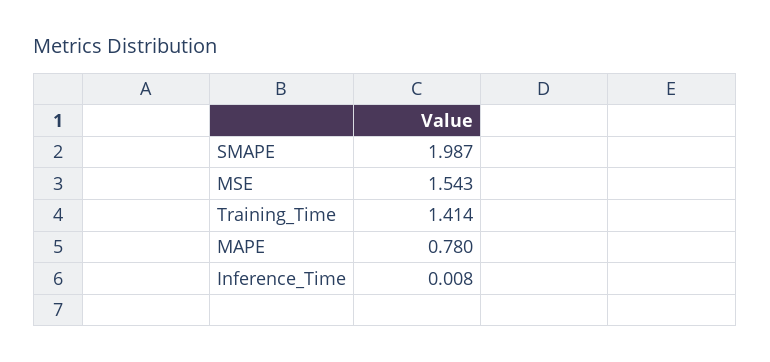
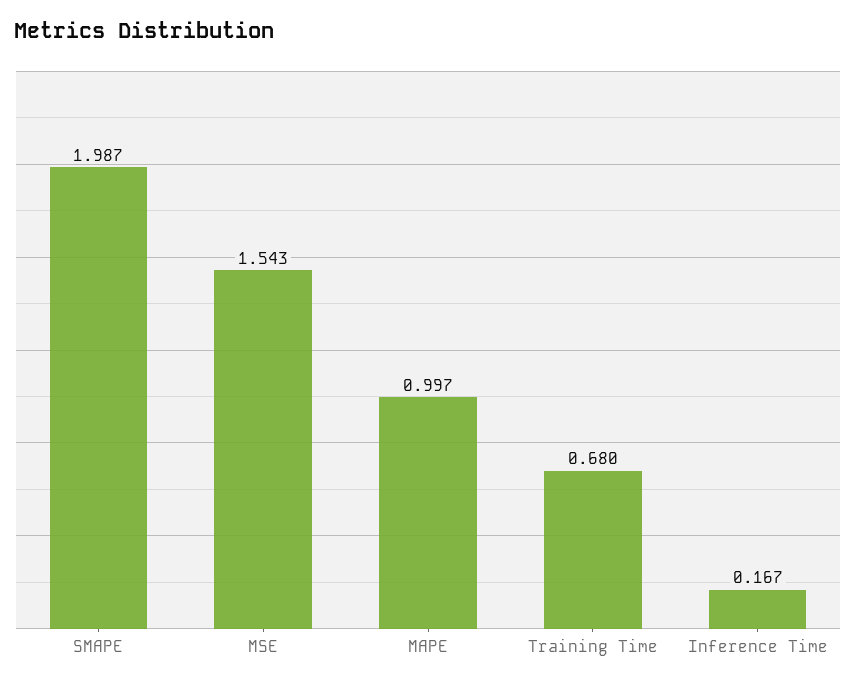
Training_Time: 1.414 -> 0.68
MAPE: 0.78 -> 0.997
Inference_Time: 0.008 -> 0.167

